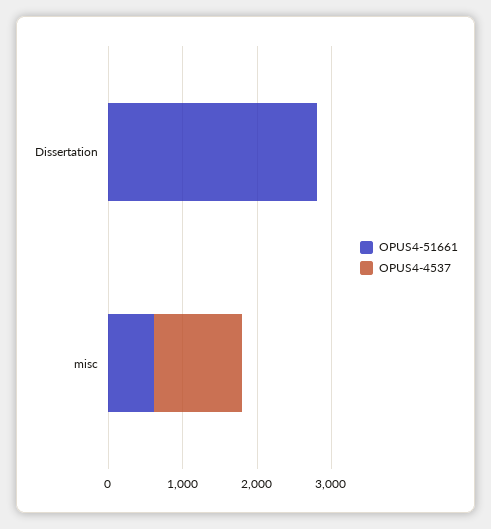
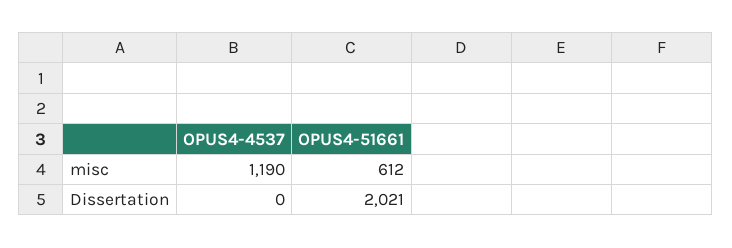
OPUS4-51661, Dissertation: 2800 -> 2021

